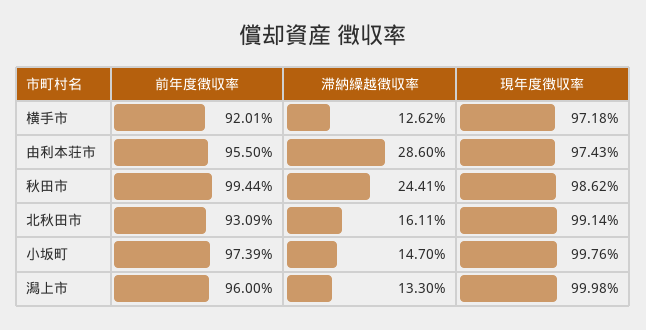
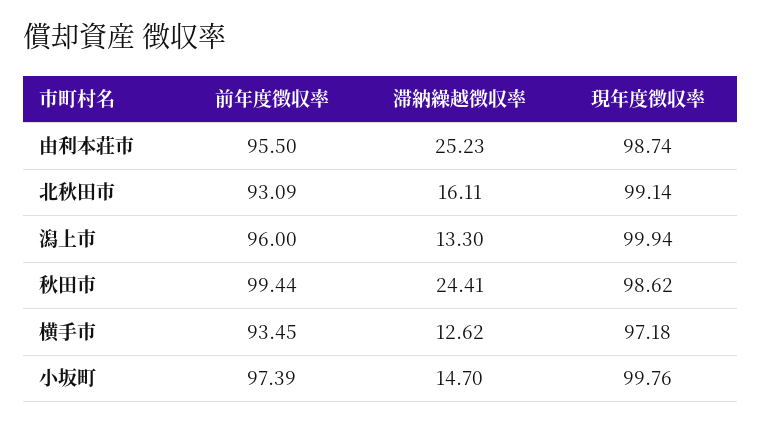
前年度徴収率, 横手市: 92.01 -> 93.45
滞納繰越徴収率, 由利本荘市: 28.6 -> 25.23
現年度徴収率, 由利本荘市: 97.43 -> 98.74
現年度徴収率, 潟上市: 99.98 -> 99.94

